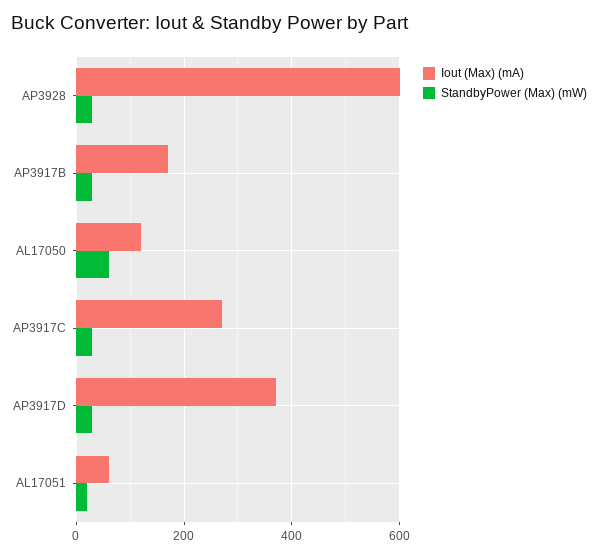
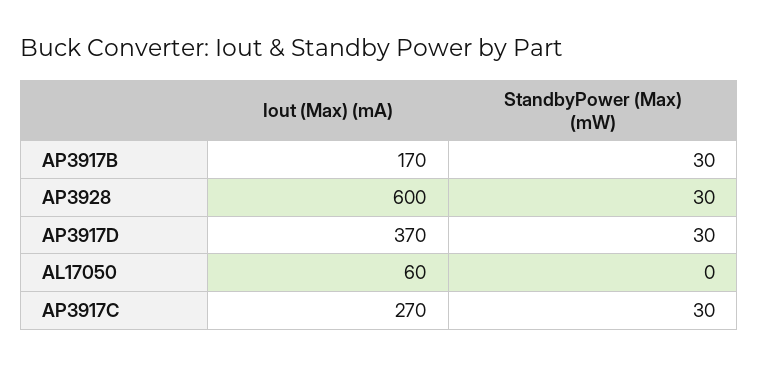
Iout (Max) (mA), AL17050: 120 -> 60
StandbyPower (Max) (mW), AL17050: 60 -> 0
Iout (Max) (mA), AL17051: 60 -> none
StandbyPower (Max) (mW), AL17051: 20 -> none

